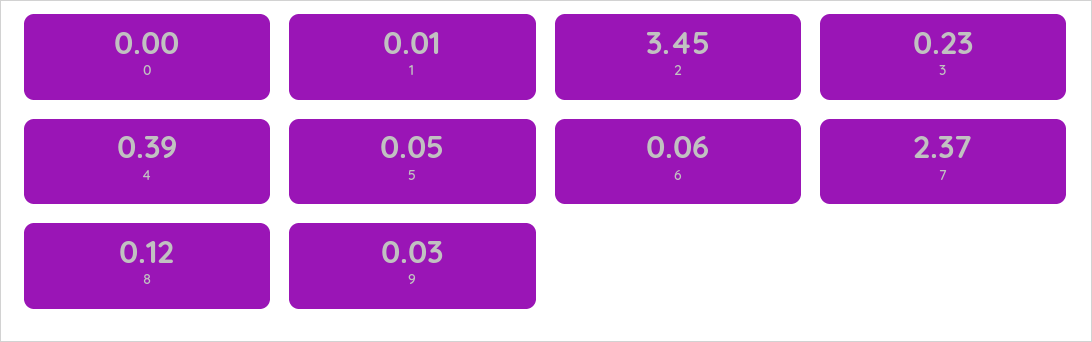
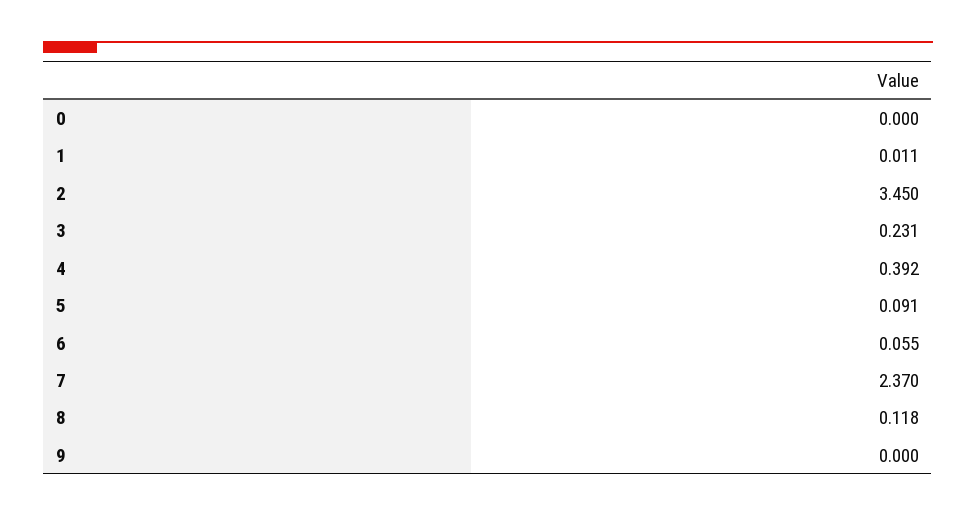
5: 0.05 -> 0.091
9: 0.03 -> 0

